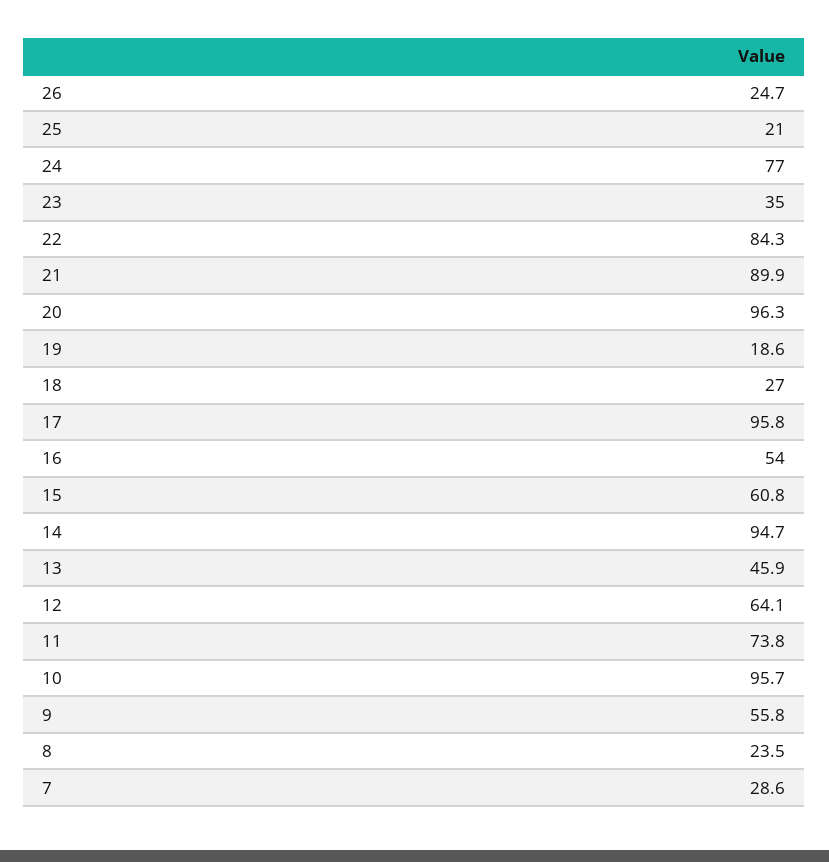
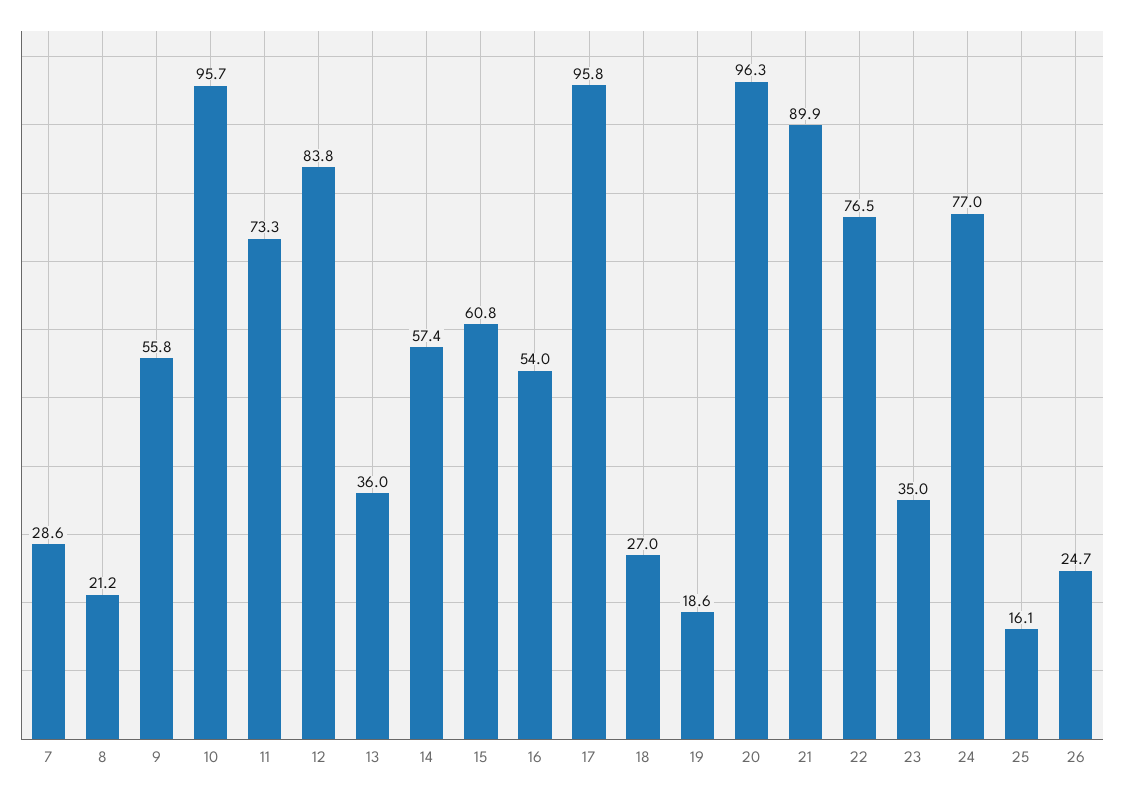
25: 21 -> 16.1
22: 84.3 -> 76.5
14: 94.7 -> 57.4
13: 45.9 -> 36
12: 64.1 -> 83.8
11: 73.8 -> 73.3
8: 23.5 -> 21.2

